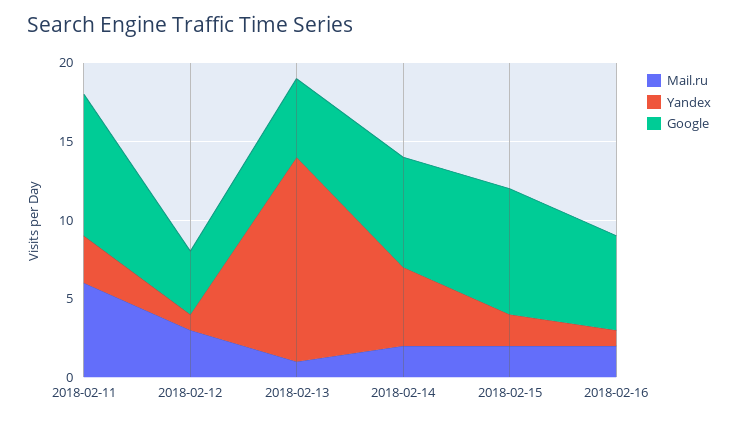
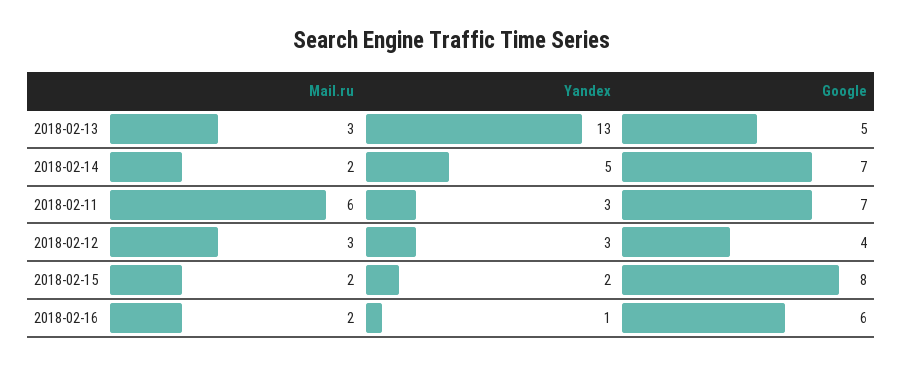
Google, 2018-02-11: 9 -> 7
Yandex, 2018-02-12: 1 -> 3
Mail.ru, 2018-02-13: 1 -> 3

